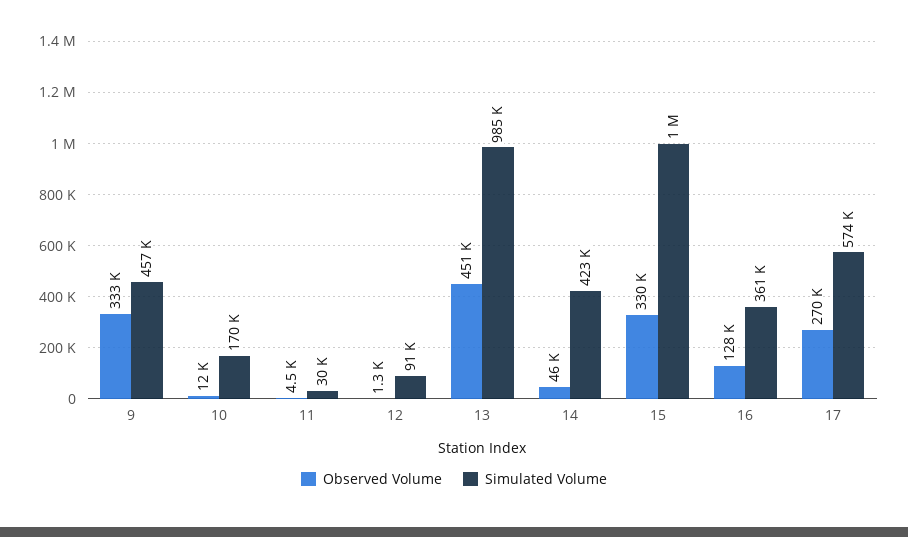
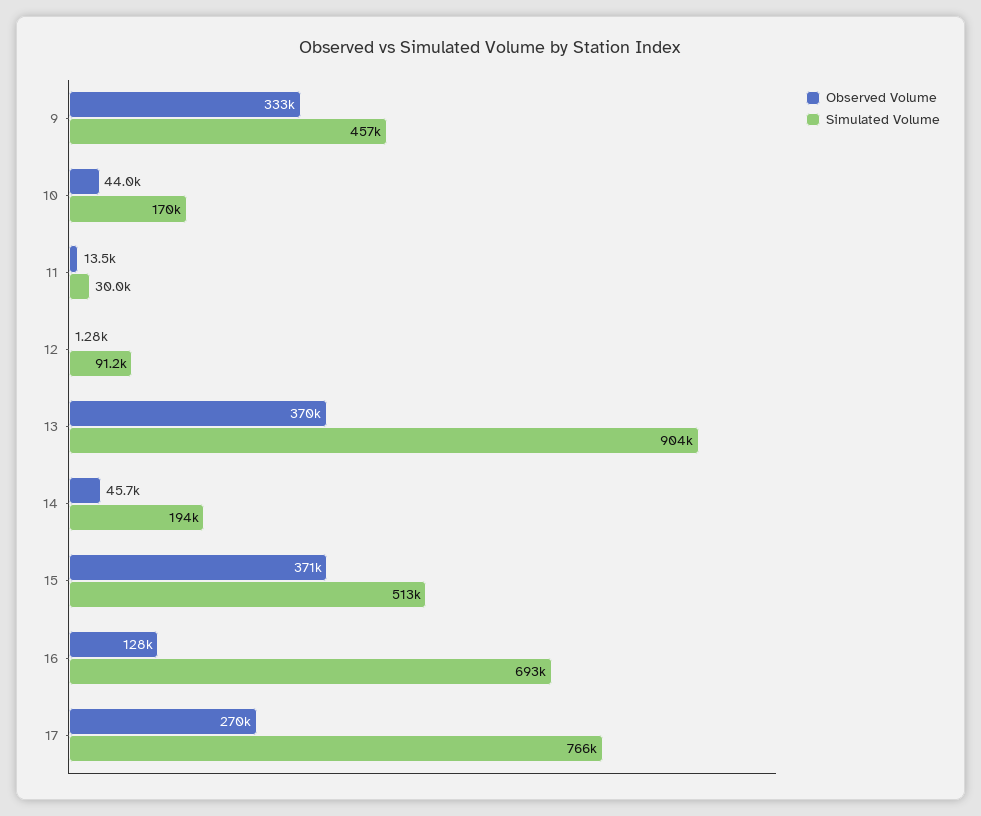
Observed Volume, 10: 12000 -> 44000
Observed Volume, 11: 4500 -> 13500
Observed Volume, 13: 451000 -> 370000
Simulated Volume, 13: 985000 -> 904000
Simulated Volume, 14: 423000 -> 194000
Observed Volume, 15: 330000 -> 371000
Simulated Volume, 15: 1000000 -> 513000
Simulated Volume, 16: 361000 -> 693000
Simulated Volume, 17: 574000 -> 766000

